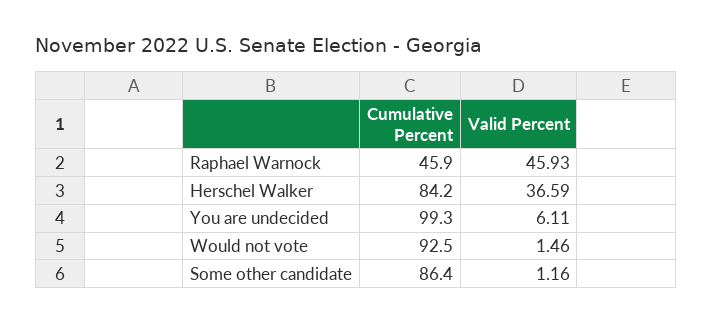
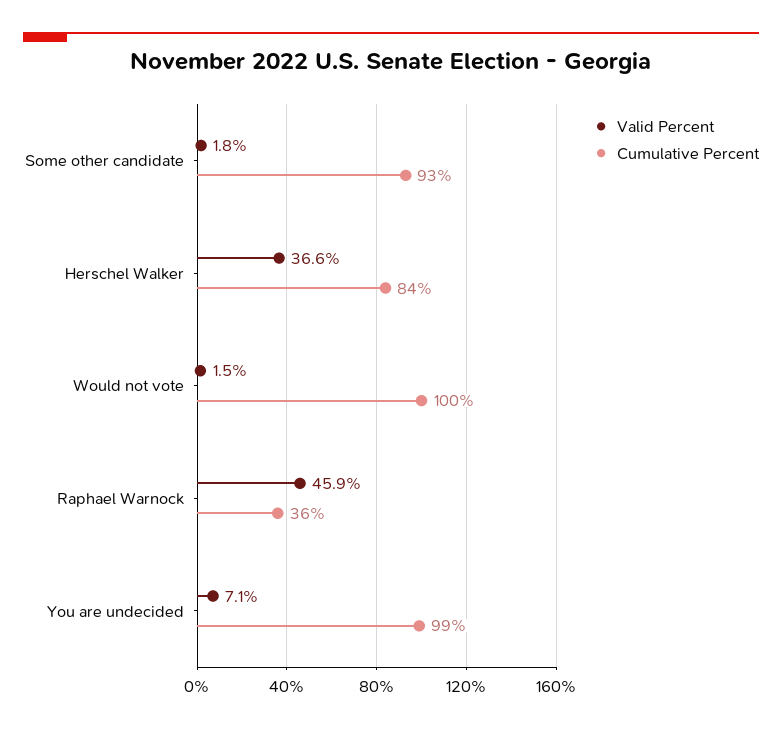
Cumulative Percent, Raphael Warnock: 45.9 -> 36
Valid Percent, You are undecided: 6.11 -> 7.1
Cumulative Percent, Would not vote: 92.5 -> 100
Cumulative Percent, Some other candidate: 86.4 -> 93
Valid Percent, Some other candidate: 1.16 -> 1.8

